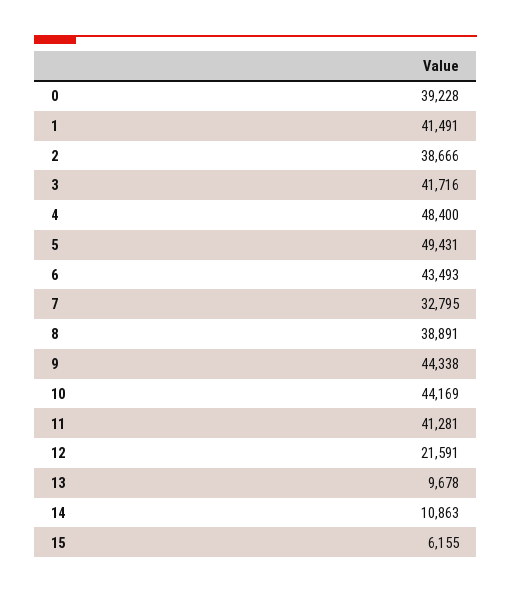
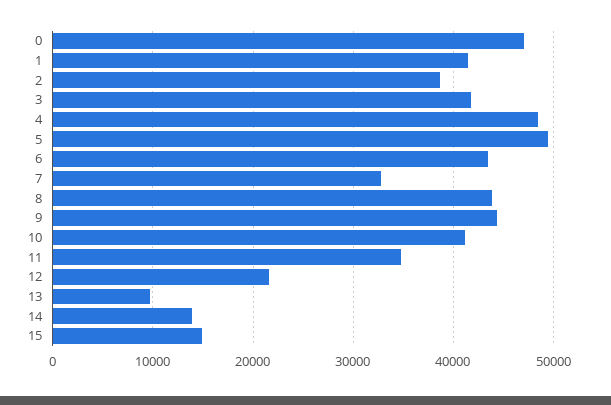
0: 39228 -> 47000
8: 38891 -> 44000
10: 44169 -> 41000
11: 41281 -> 35000
14: 10863 -> 14000
15: 6155 -> 15000

